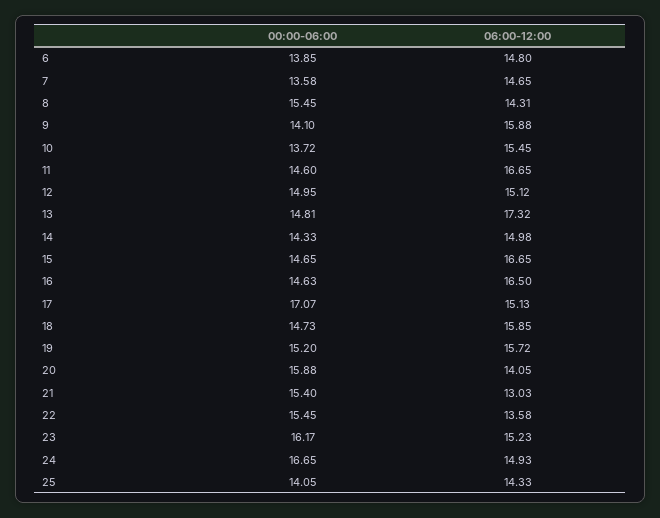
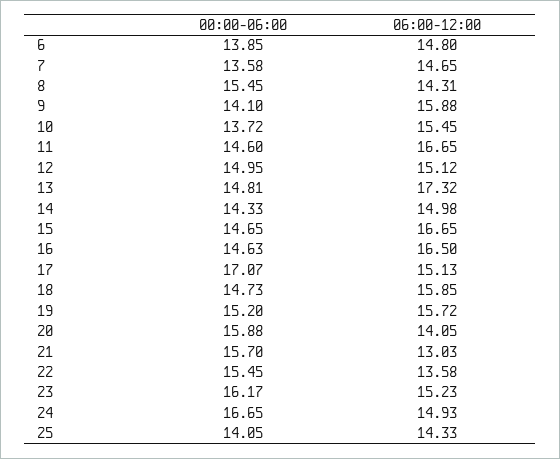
00:00-06:00, 21: 15.4 -> 15.7

